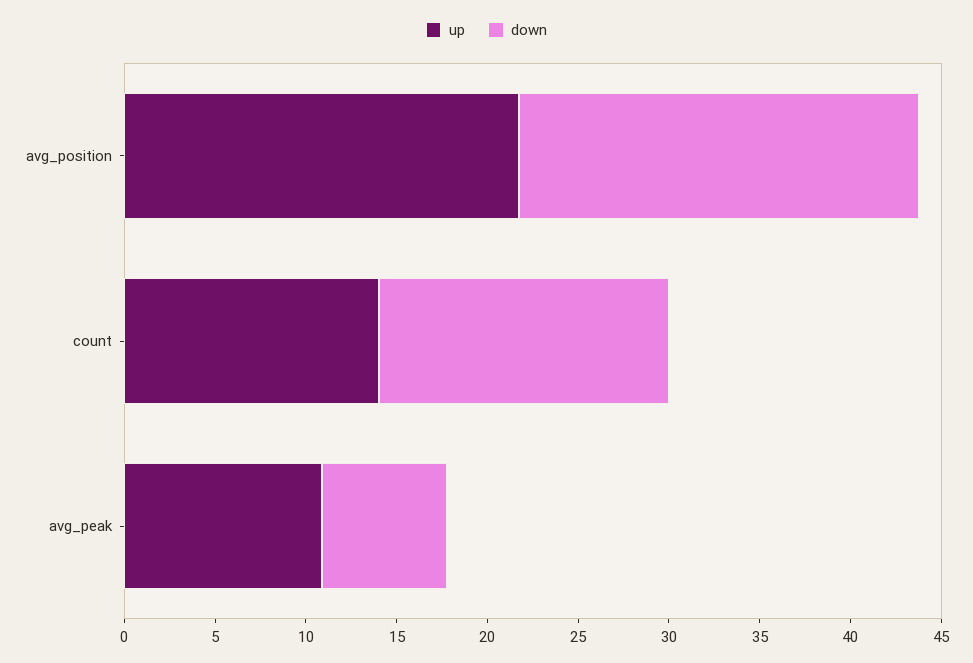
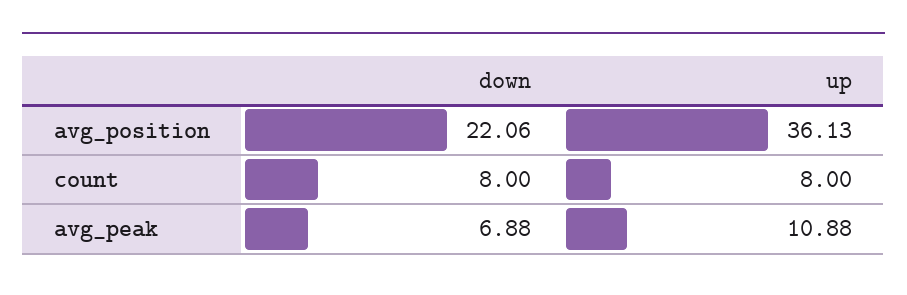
up, avg_position: 22 -> 36.13
up, count: 14 -> 8
down, count: 16 -> 8

